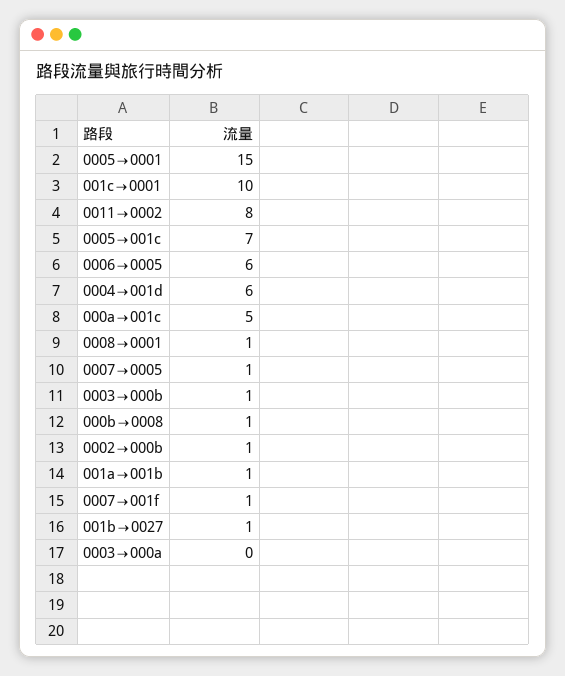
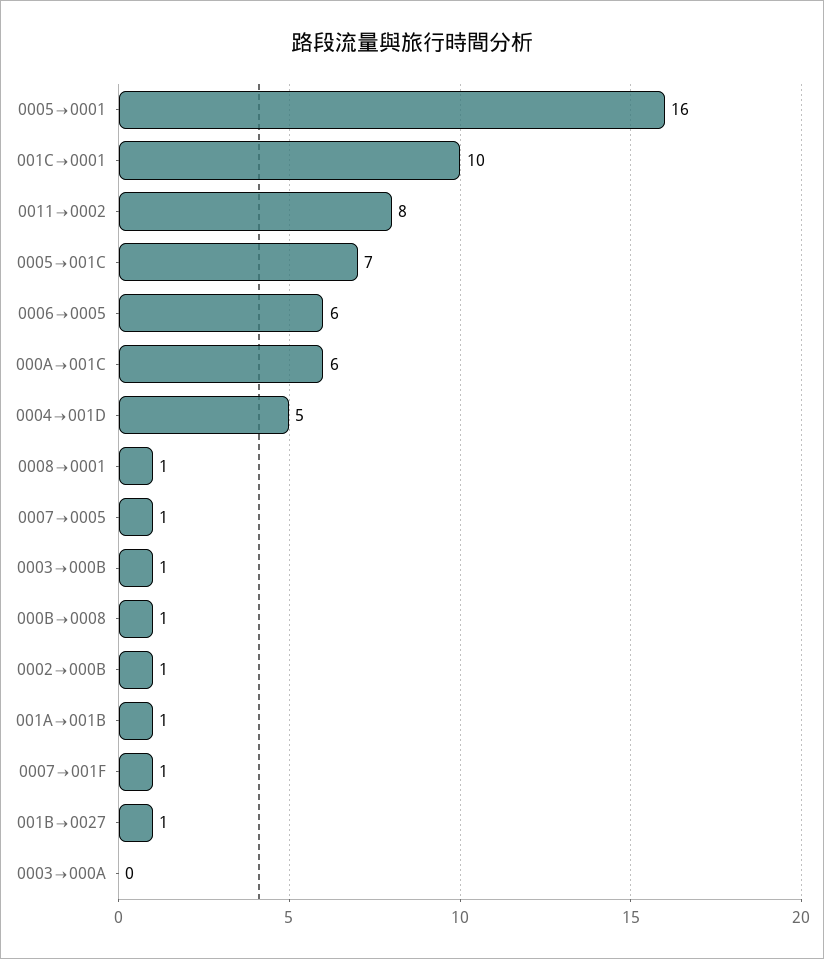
0005→0001: 15 -> 16
0004→001d: 6 -> 5
000a→001c: 5 -> 6

